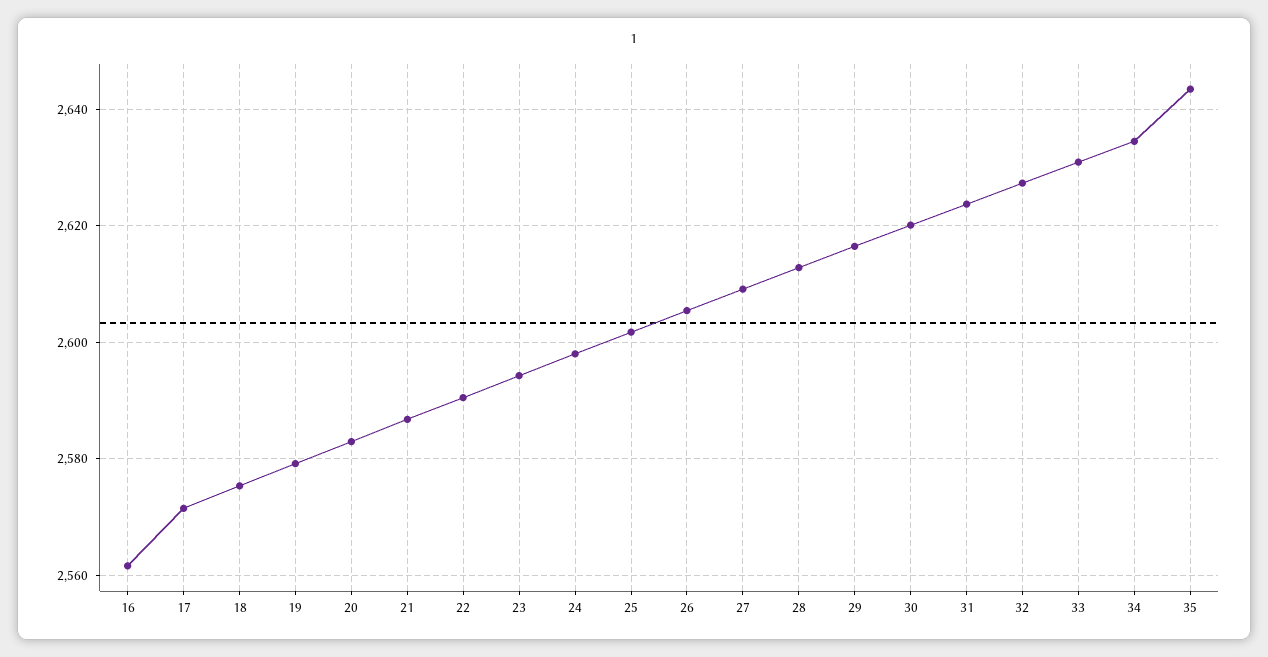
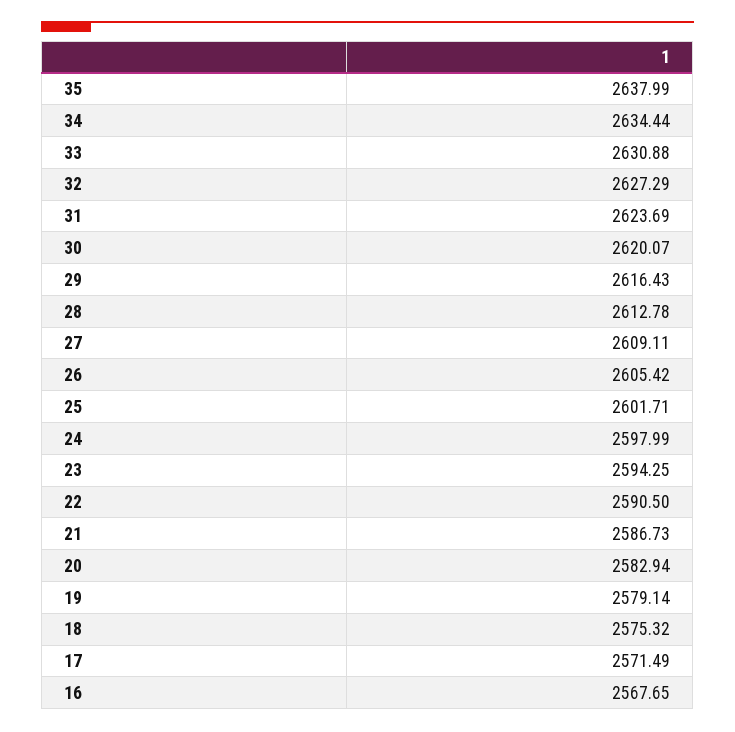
16: 2562 -> 2567.65
35: 2644 -> 2637.99

